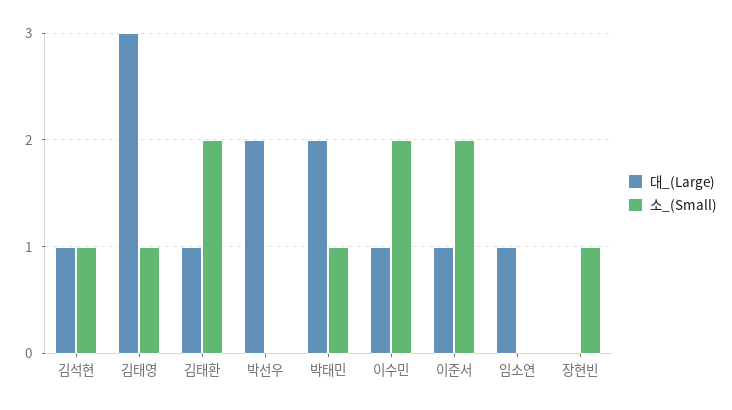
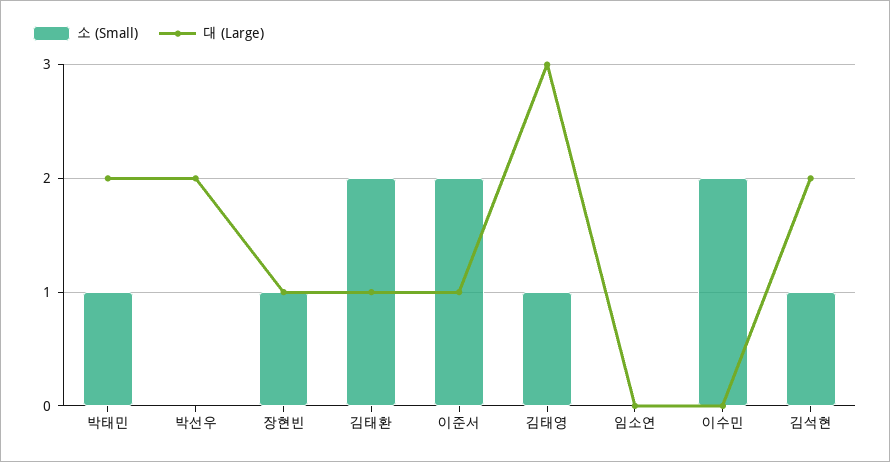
대_(Large), 김석현: 1 -> 2
대_(Large), 이수민: 1 -> 0
대_(Large), 임소연: 1 -> 0
대_(Large), 장현빈: 0 -> 1

